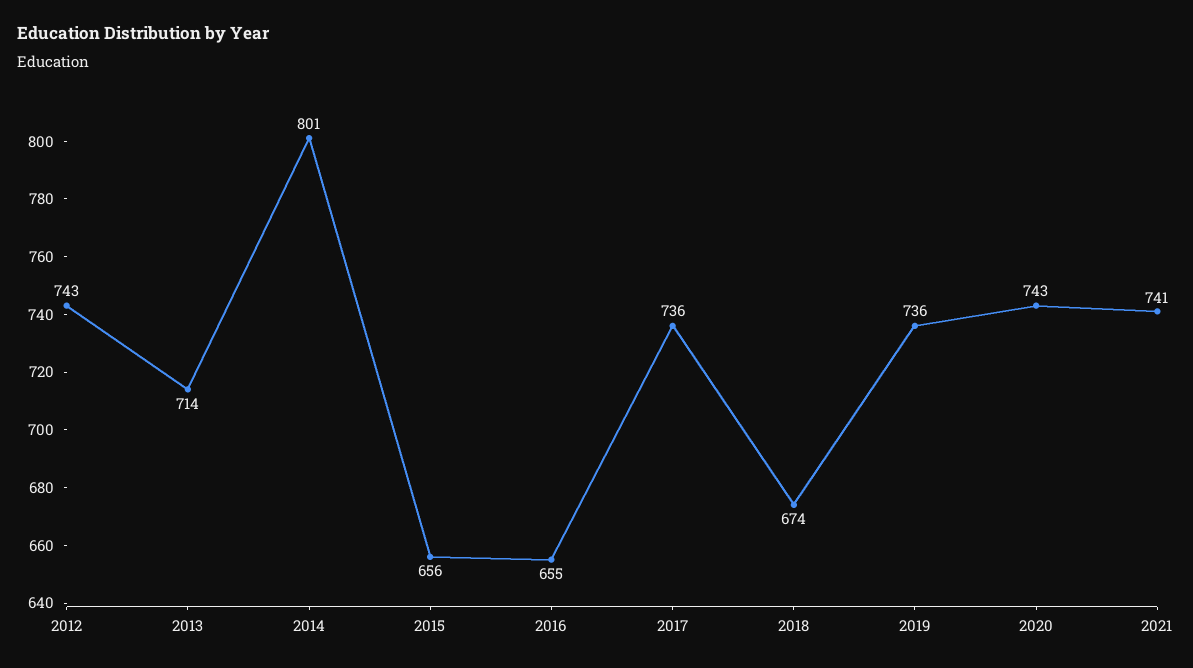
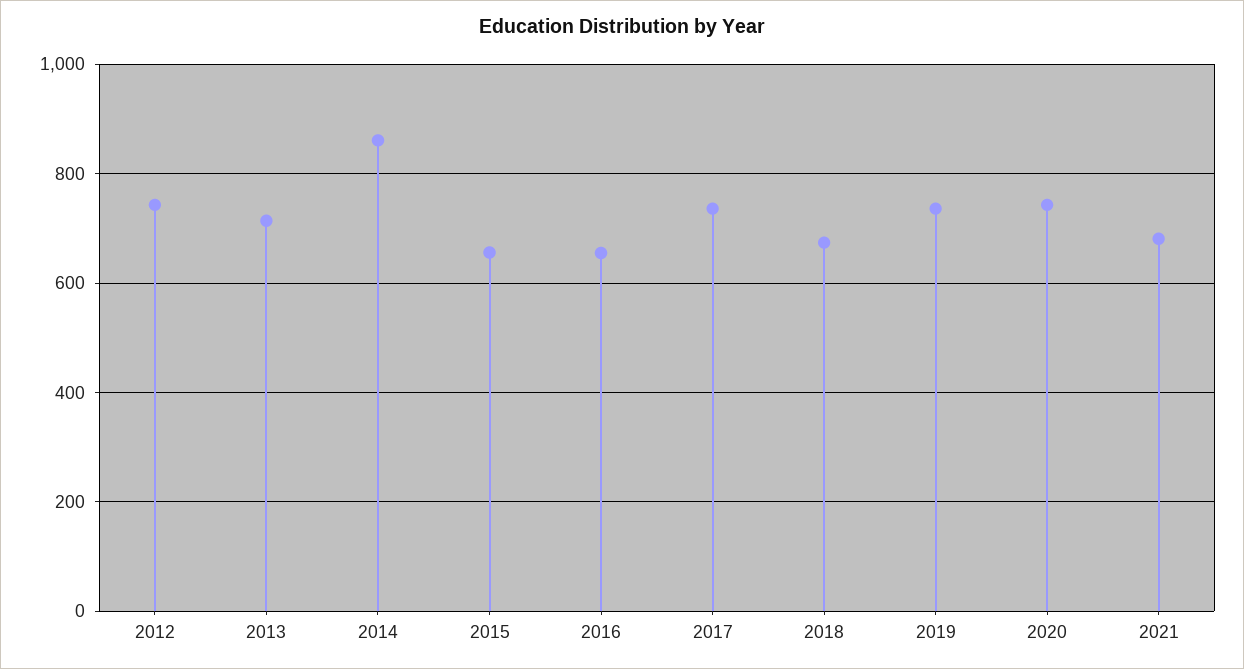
2014: 801 -> 860
2021: 741 -> 680

